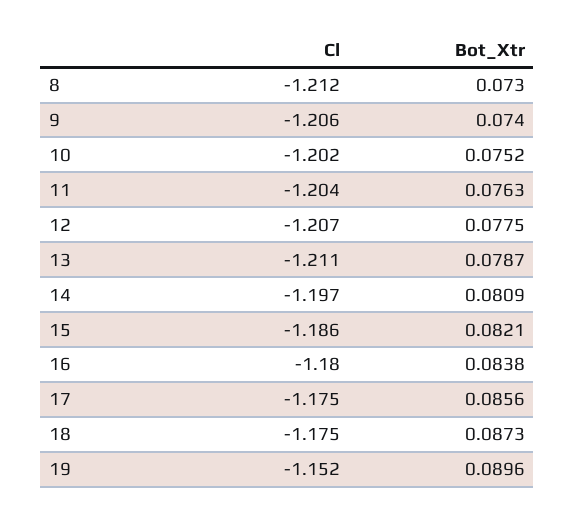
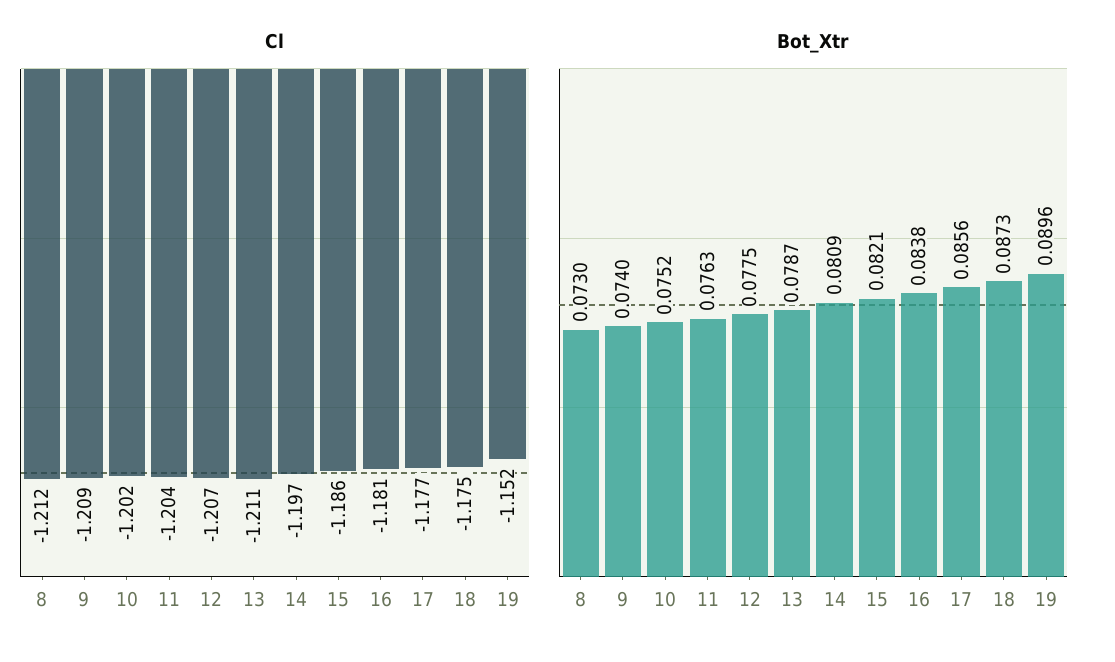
Cl, 9: -1.206 -> -1.209
Cl, 16: -1.18 -> -1.181
Cl, 17: -1.175 -> -1.177

